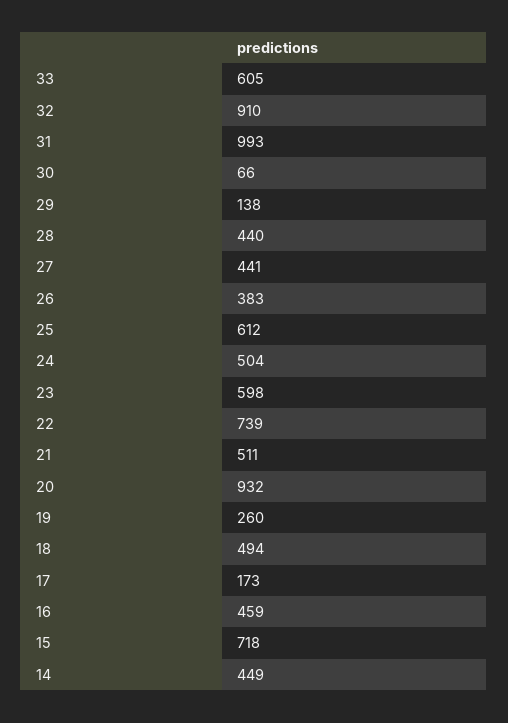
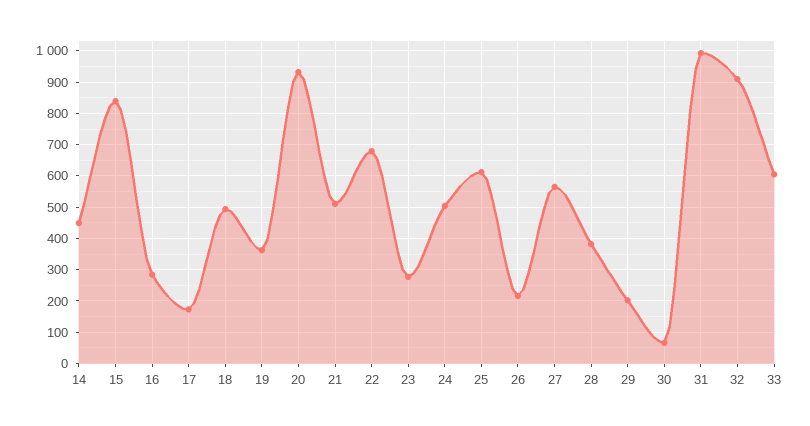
29: 138 -> 200
28: 440 -> 380
27: 441 -> 560
26: 383 -> 220
23: 598 -> 280
22: 739 -> 680
19: 260 -> 360
16: 459 -> 280
15: 718 -> 840

